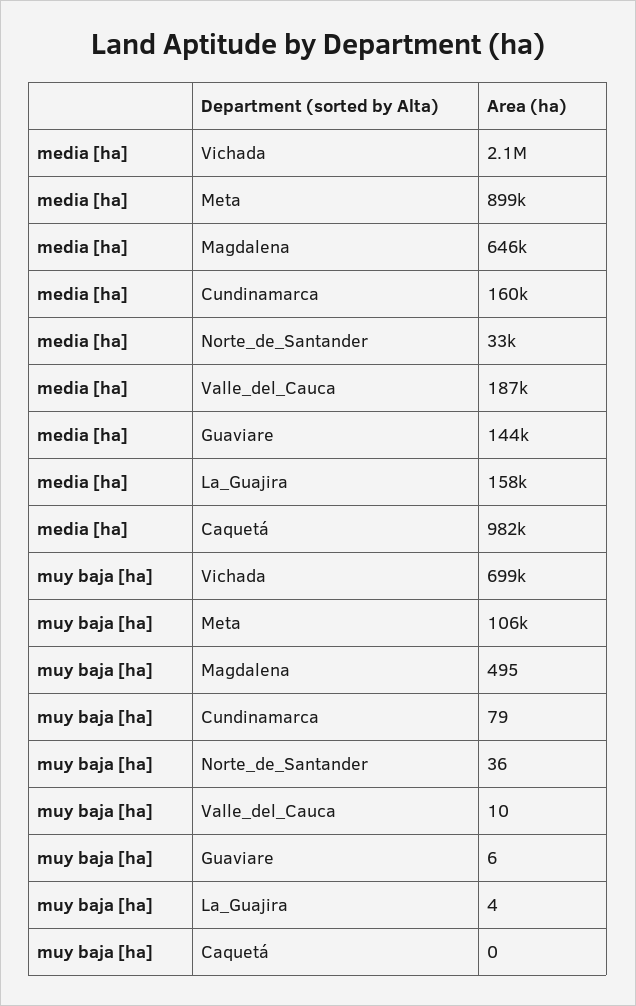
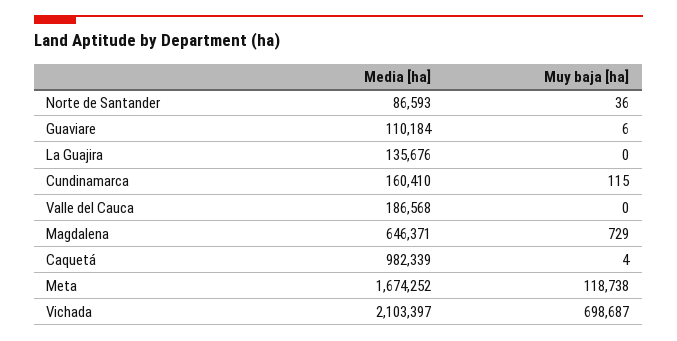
media [ha], Meta: 899000 -> 1674252
media [ha], Norte_de_Santander: 33000 -> 86593
media [ha], Guaviare: 144000 -> 110184
media [ha], La_Guajira: 158000 -> 135676
muy baja [ha], Meta: 106000 -> 118738
muy baja [ha], Magdalena: 495 -> 729
muy baja [ha], Cundinamarca: 79 -> 115
muy baja [ha], Valle_del_Cauca: 10 -> 0
muy baja [ha], La_Guajira: 4 -> 0
muy baja [ha], Caquetá: 0 -> 4

